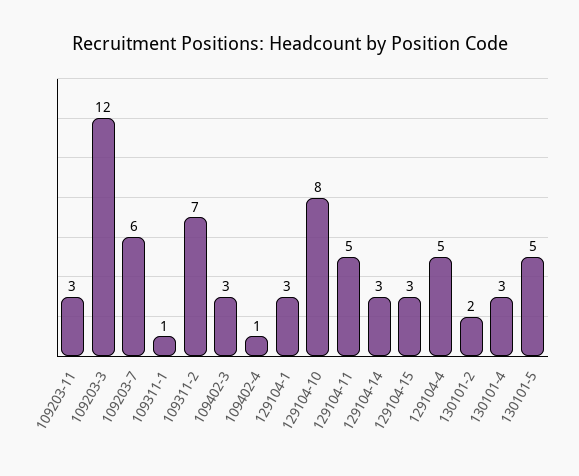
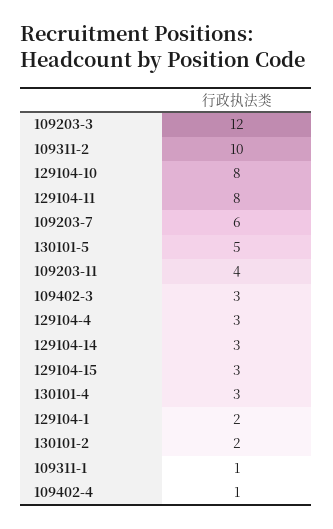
109203-11: 3 -> 4
109311-2: 7 -> 10
129104-1: 3 -> 2
129104-11: 5 -> 8
129104-4: 5 -> 3

